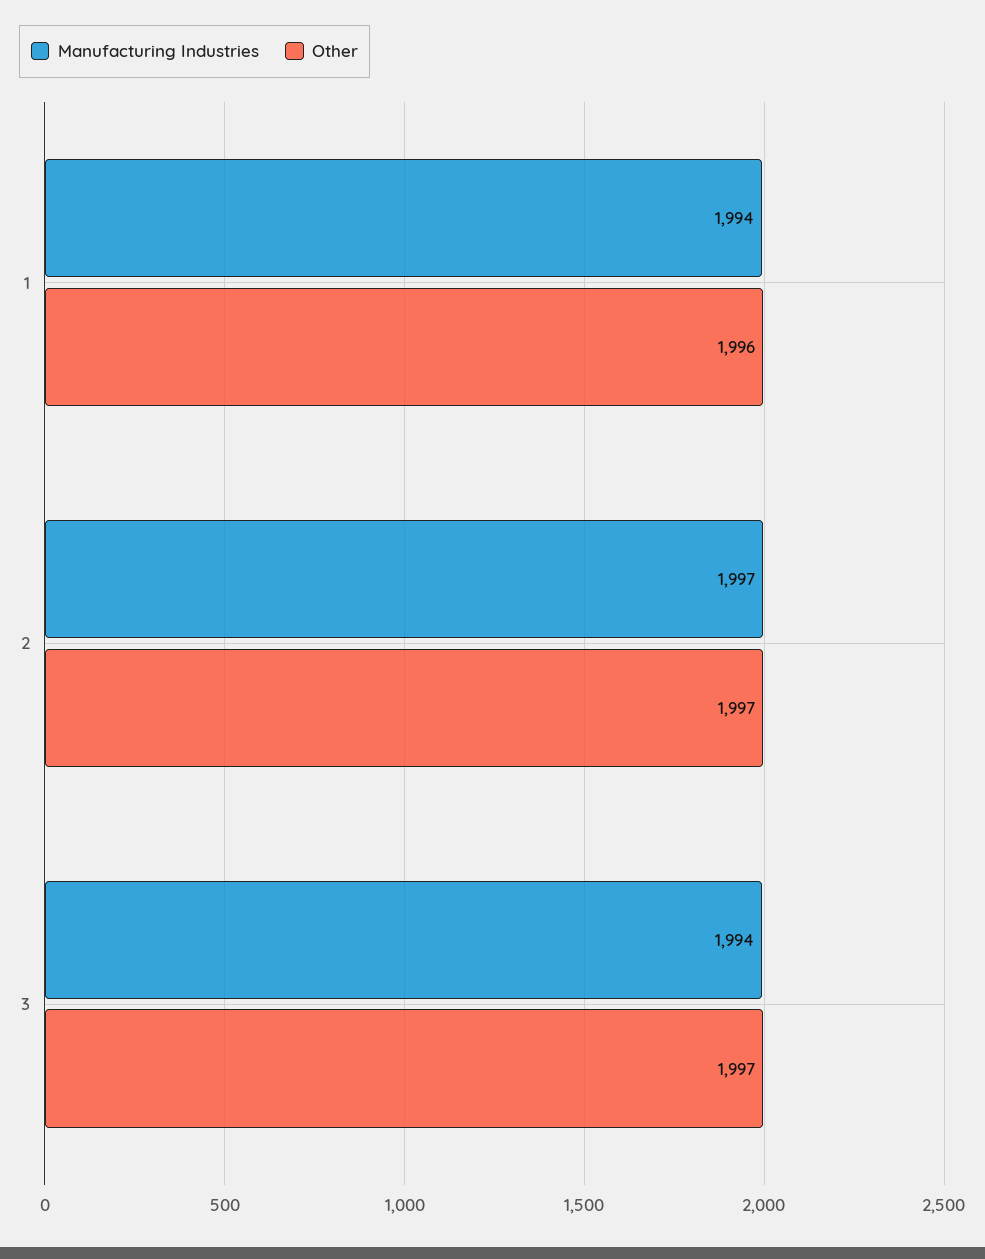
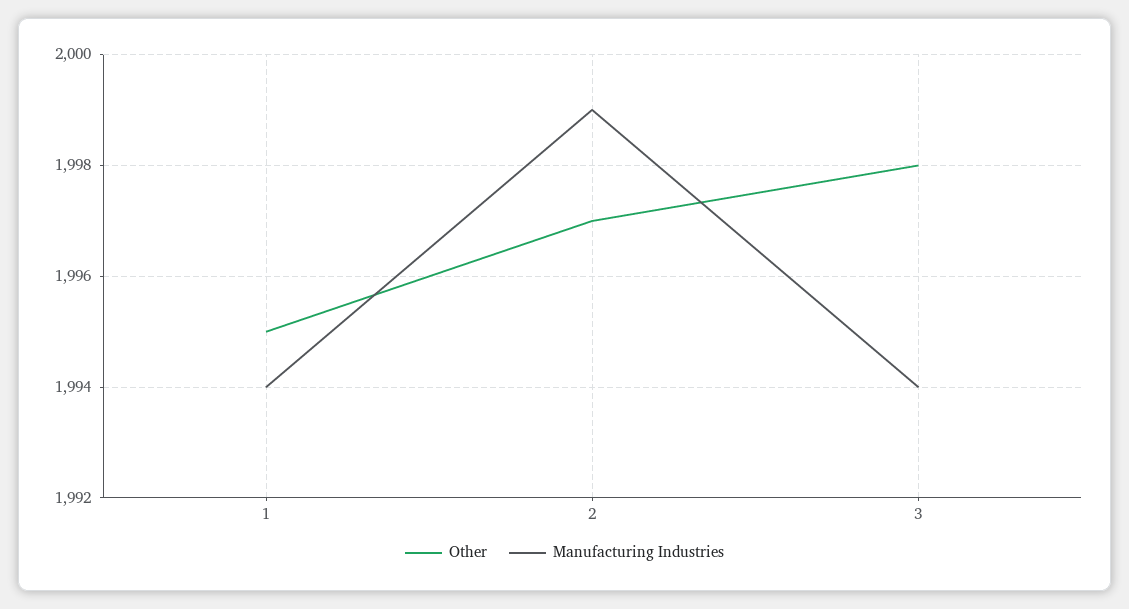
Other, 1: 1996 -> 1995
Manufacturing Industries, 2: 1997 -> 1999
Other, 3: 1997 -> 1998

